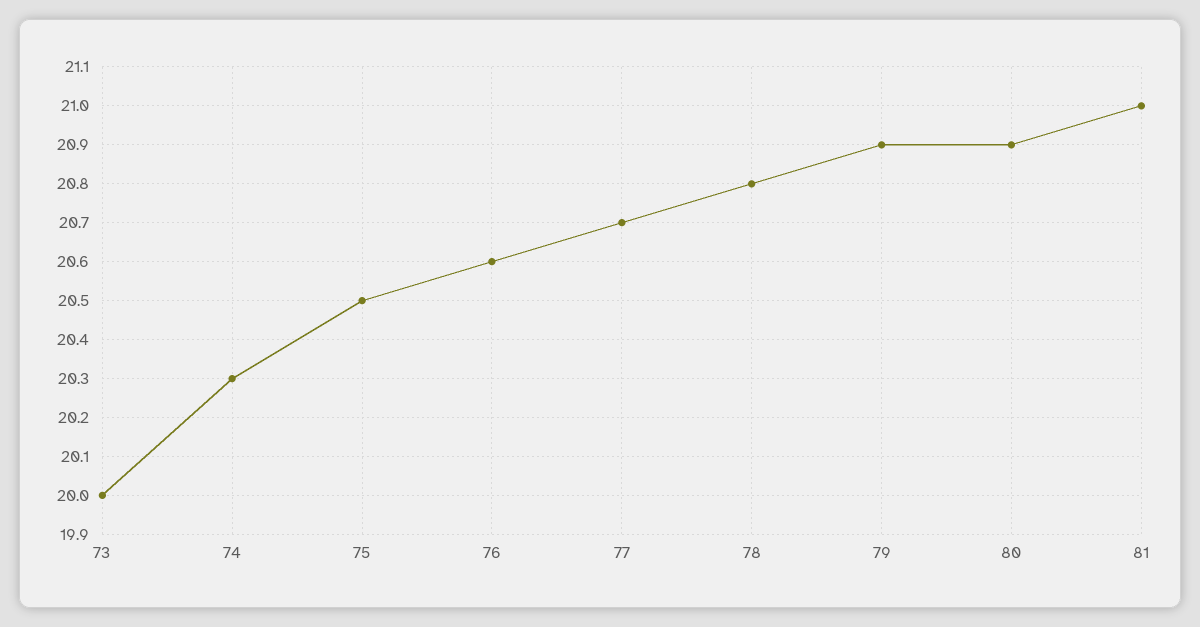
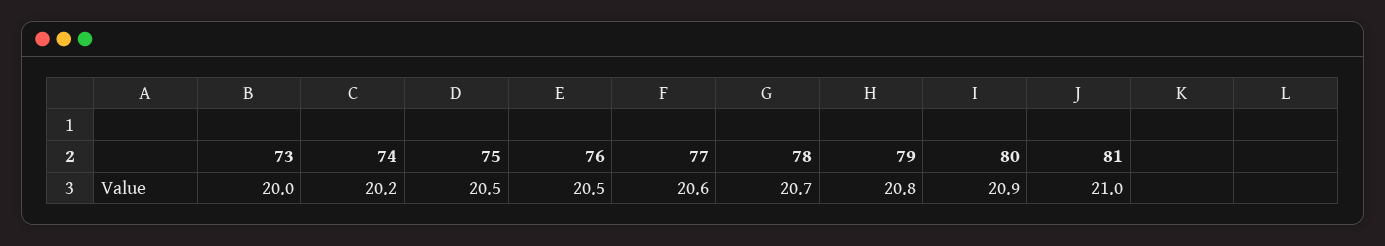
74: 20.3 -> 20.2
76: 20.6 -> 20.5
77: 20.7 -> 20.6
78: 20.8 -> 20.7
79: 20.9 -> 20.8

